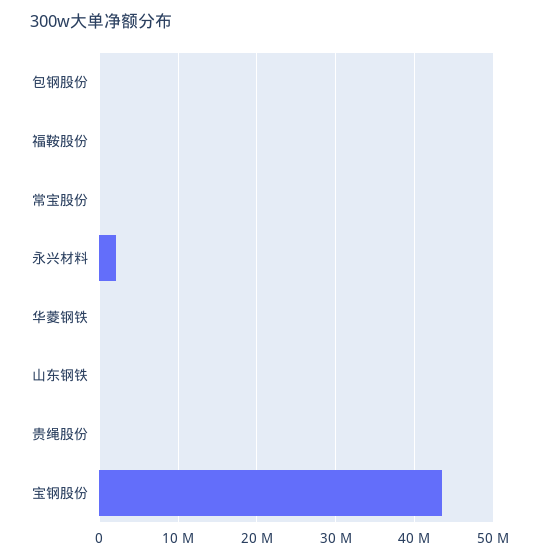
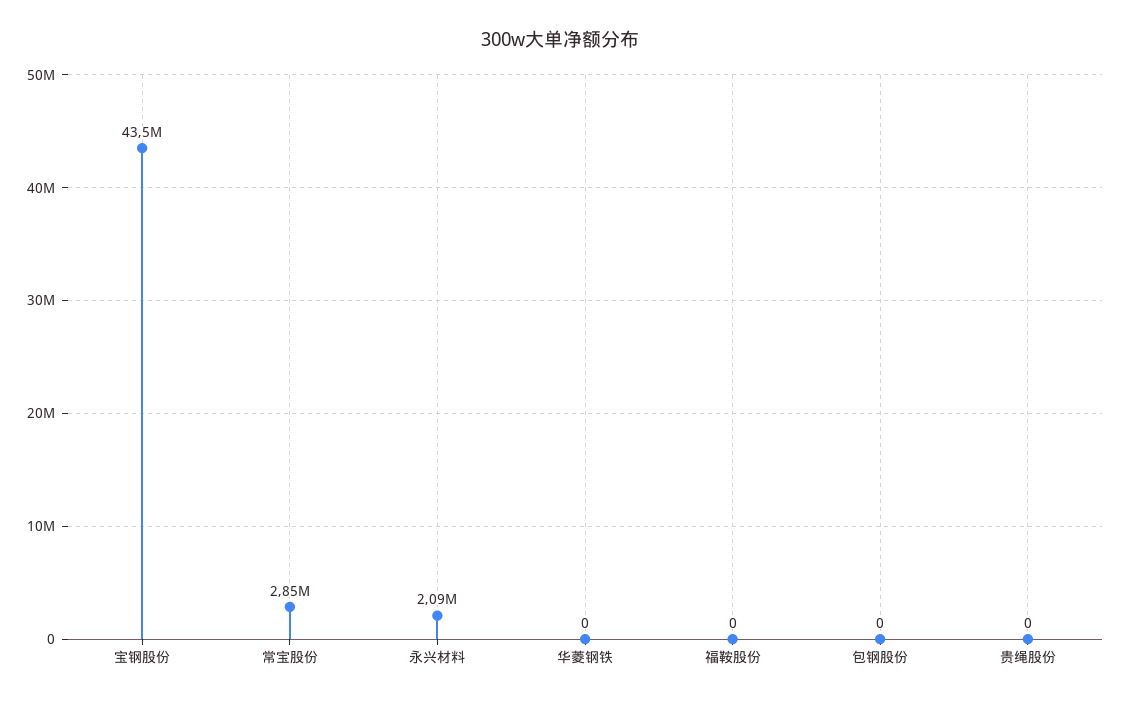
常宝股份: 0 -> 2850000
山东钢铁: 0 -> none

